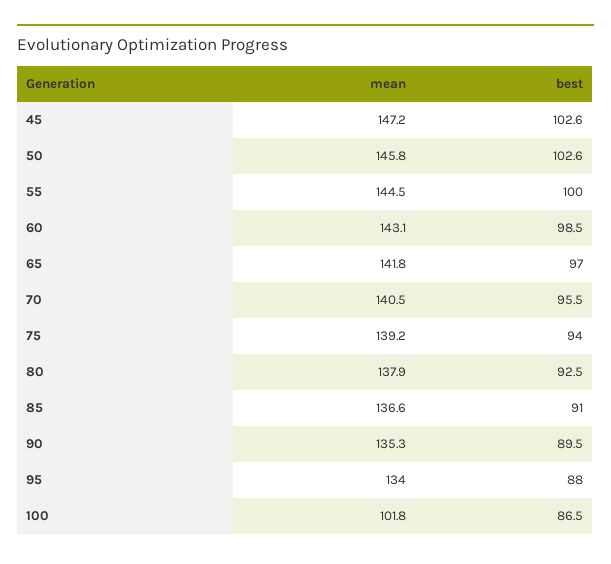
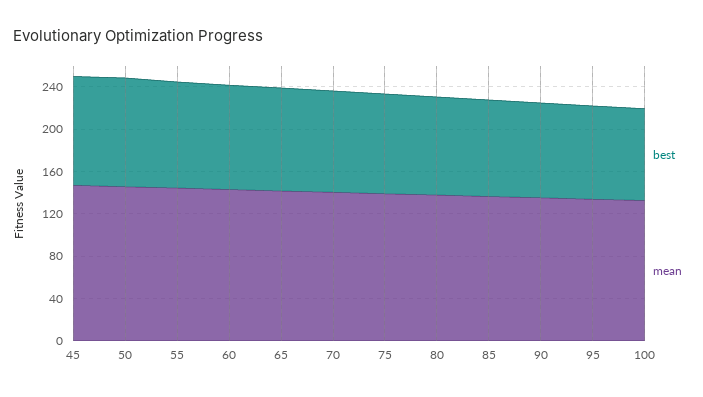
mean, 100: 101.8 -> 130

